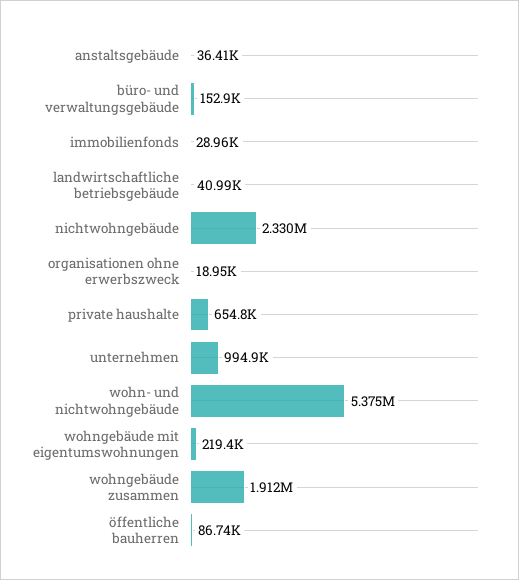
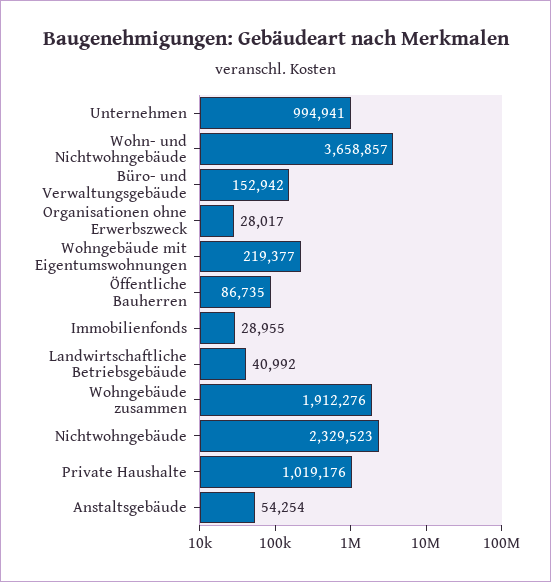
anstaltsgebäude: 36410 -> 54254
organisationen ohne erwerbszweck: 18950 -> 28017
private haushalte: 654800 -> 1019176
wohn- und nichtwohngebäude: 5375000 -> 3658857

